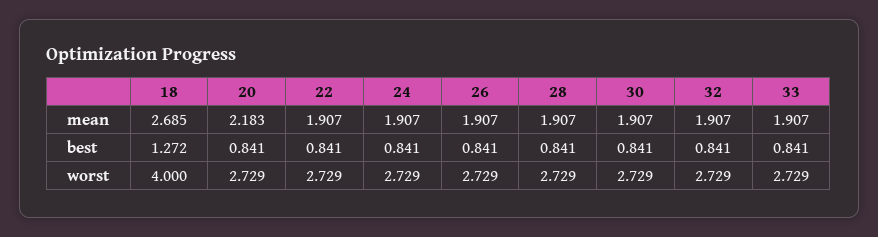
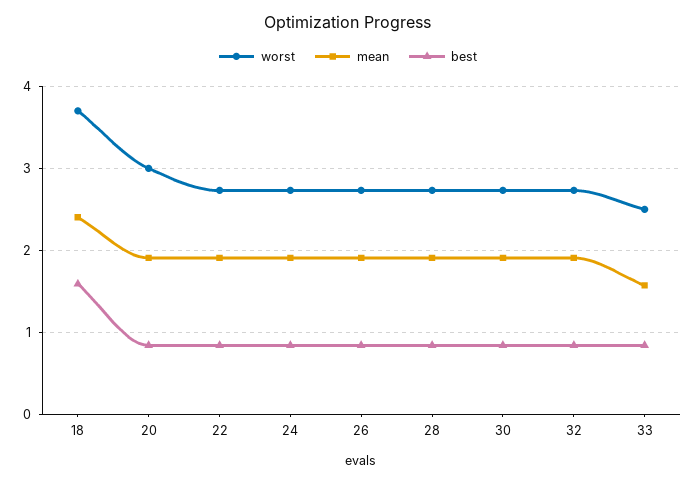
mean, 18: 2.685 -> 2.4
mean, 20: 2.183 -> 1.9
mean, 33: 1.907 -> 1.6
best, 18: 1.272 -> 1.6
worst, 18: 4 -> 3.7
worst, 20: 2.729 -> 3
worst, 33: 2.729 -> 2.5

